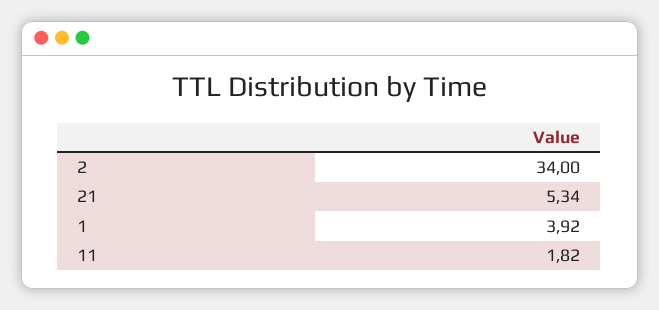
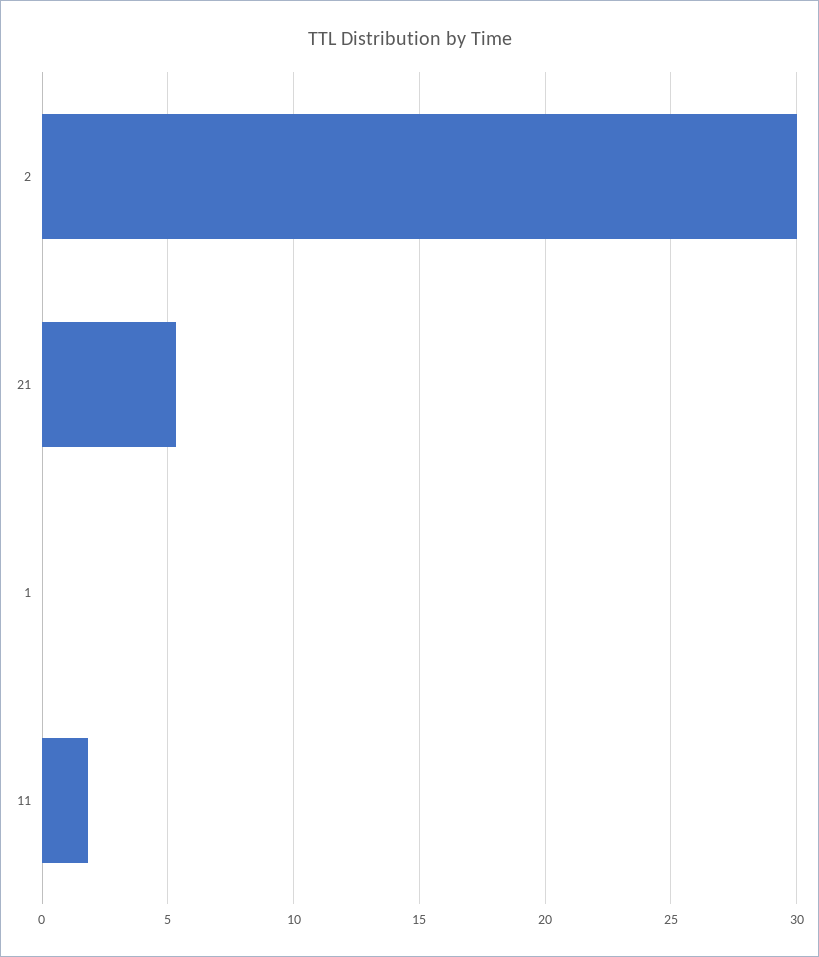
2: 34 -> 30
1: 3.92 -> 0

